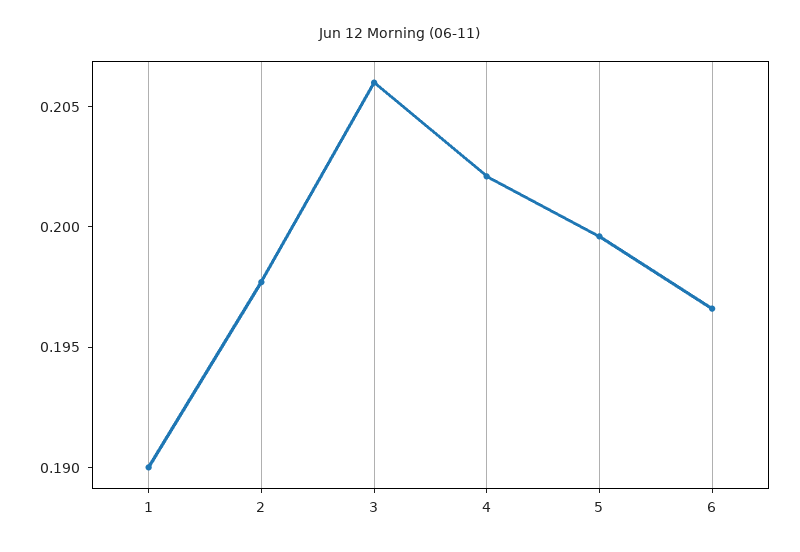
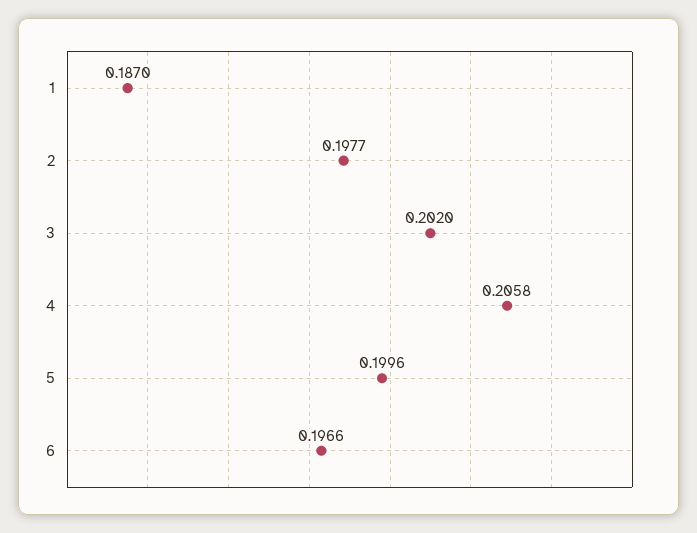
1: 0.19 -> 0.187
3: 0.206 -> 0.202
4: 0.202 -> 0.2058

